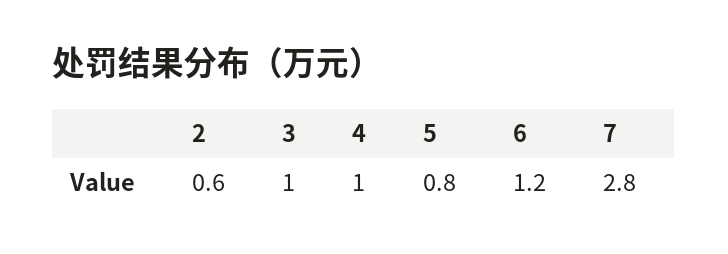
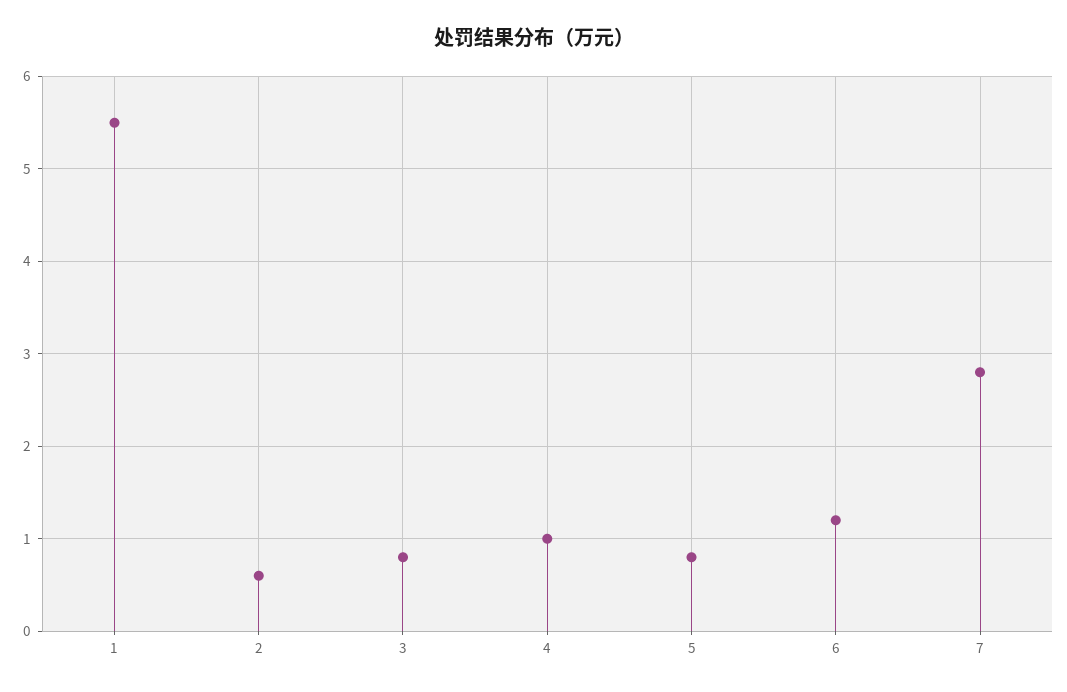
3: 1 -> 0.8
1: none -> 5.5

